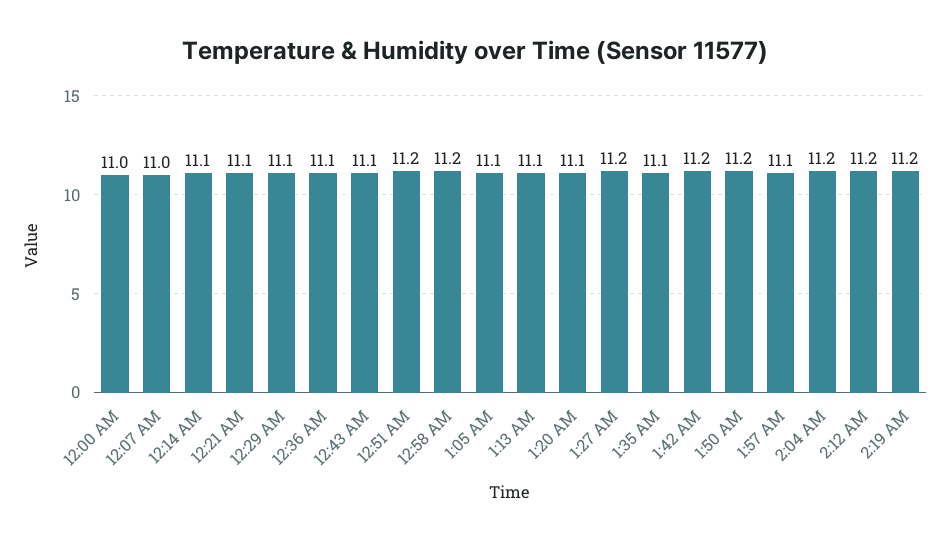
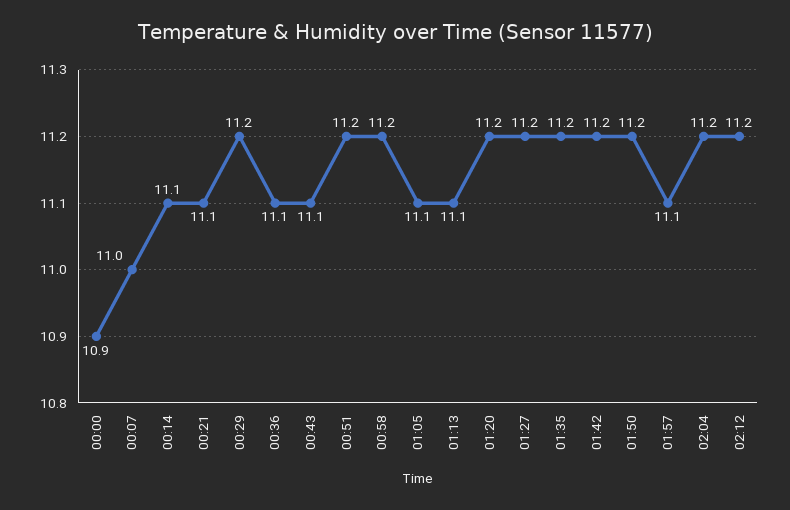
12:00 AM: 11 -> 10.9
12:29 AM: 11.1 -> 11.2
1:20 AM: 11.1 -> 11.2
1:35 AM: 11.1 -> 11.2
2:19 AM: 11.2 -> none

